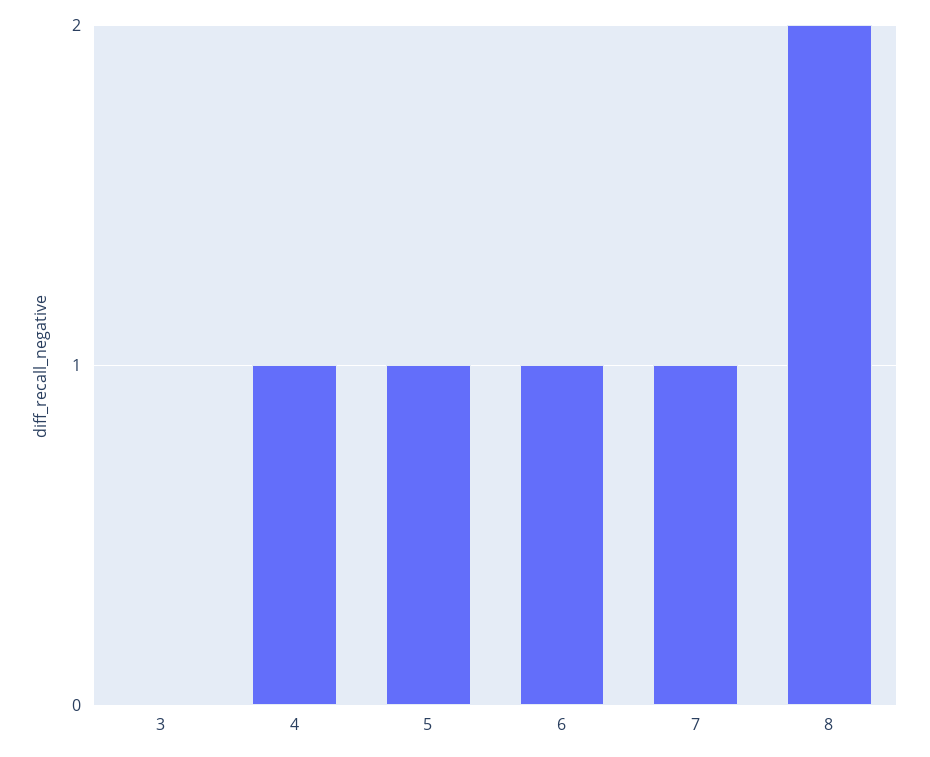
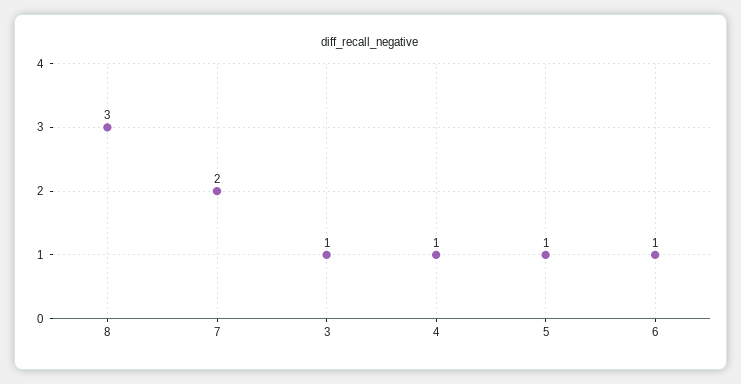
3: 0 -> 1
7: 1 -> 2
8: 2 -> 3

